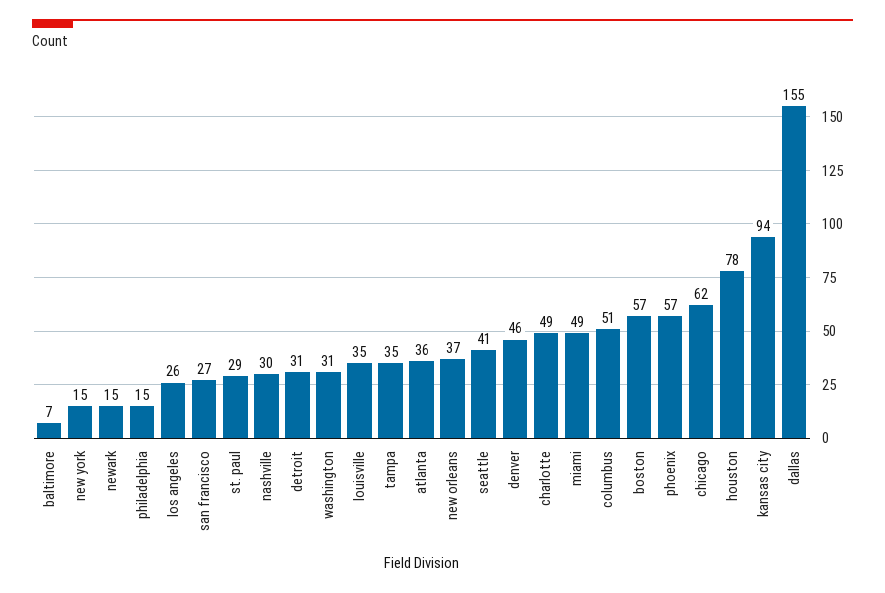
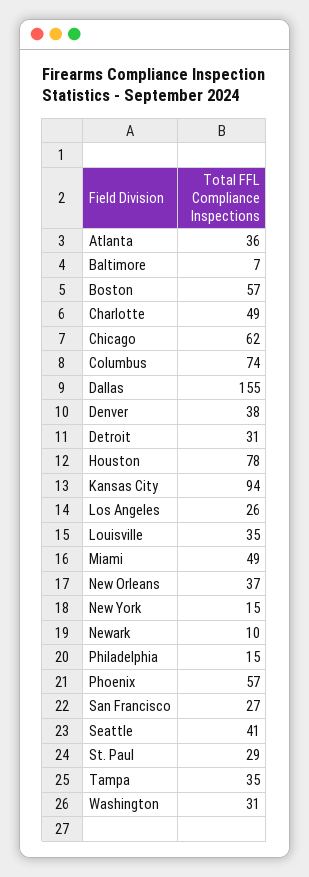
newark: 15 -> 10
nashville: 30 -> none
denver: 46 -> 38
columbus: 51 -> 74

